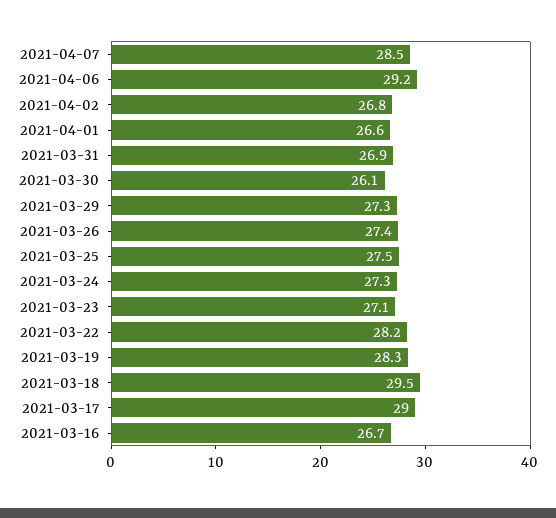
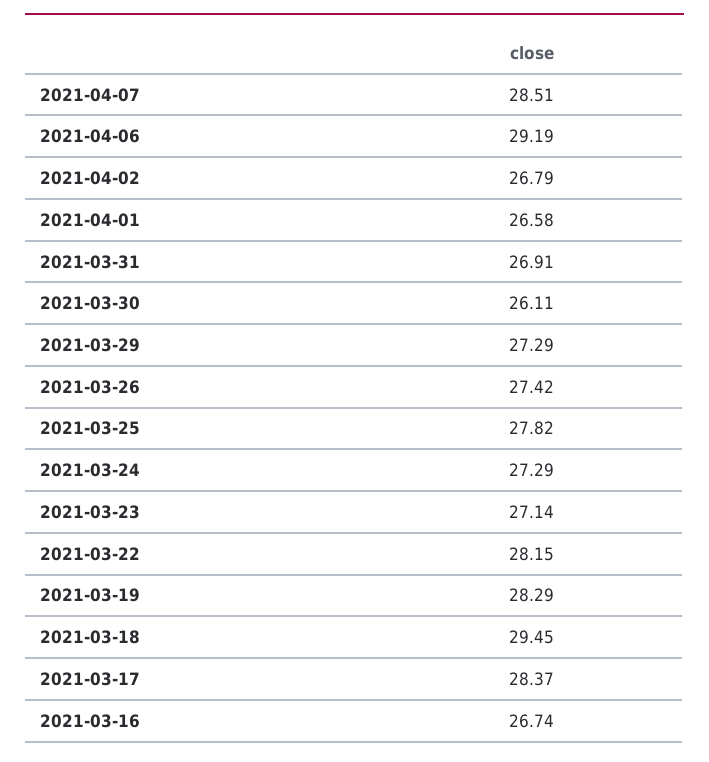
2021-03-25: 27.5 -> 27.82
2021-03-17: 29 -> 28.37

